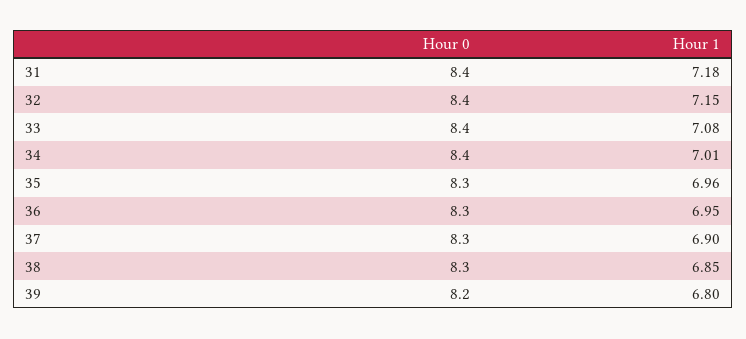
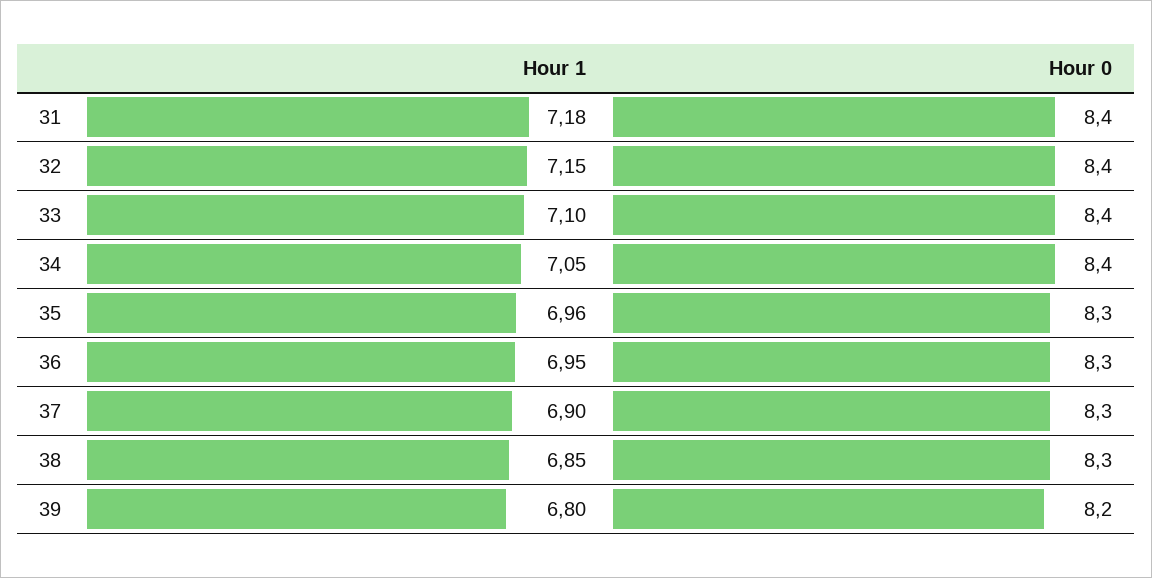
Hour 1, 33: 7.08 -> 7.1
Hour 1, 34: 7.01 -> 7.05

